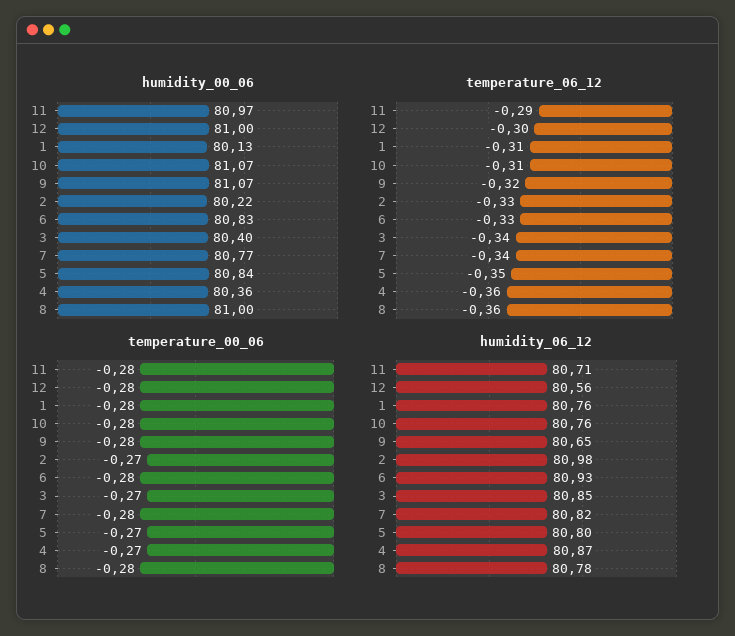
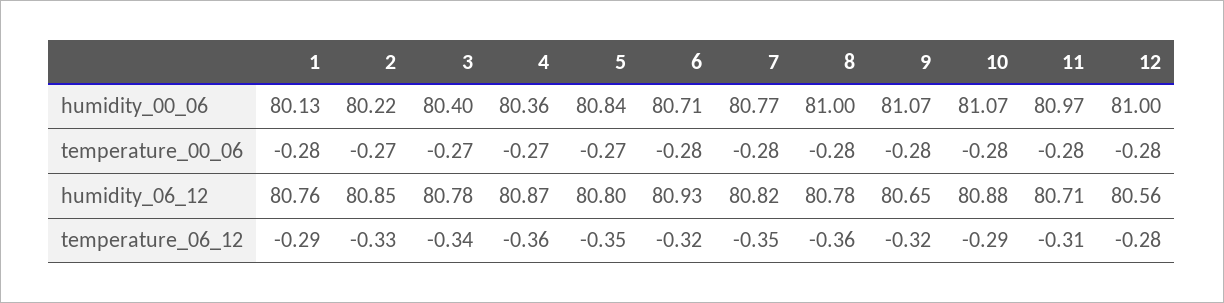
humidity_00_06, 6: 80.83 -> 80.71
temperature_06_12, 11: -0.29 -> -0.31
temperature_06_12, 12: -0.3 -> -0.28
temperature_06_12, 1: -0.31 -> -0.29
temperature_06_12, 10: -0.31 -> -0.29
temperature_06_12, 6: -0.33 -> -0.32
temperature_06_12, 7: -0.34 -> -0.35
humidity_06_12, 10: 80.76 -> 80.88
humidity_06_12, 2: 80.98 -> 80.85
humidity_06_12, 3: 80.85 -> 80.78

